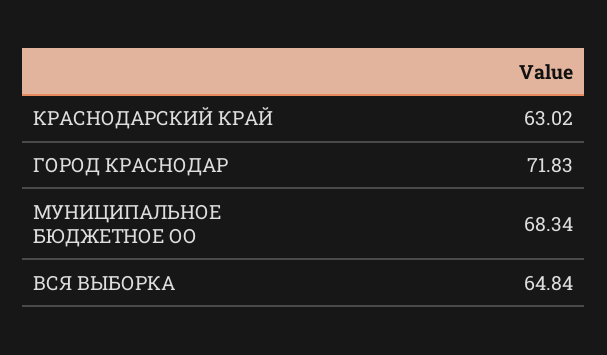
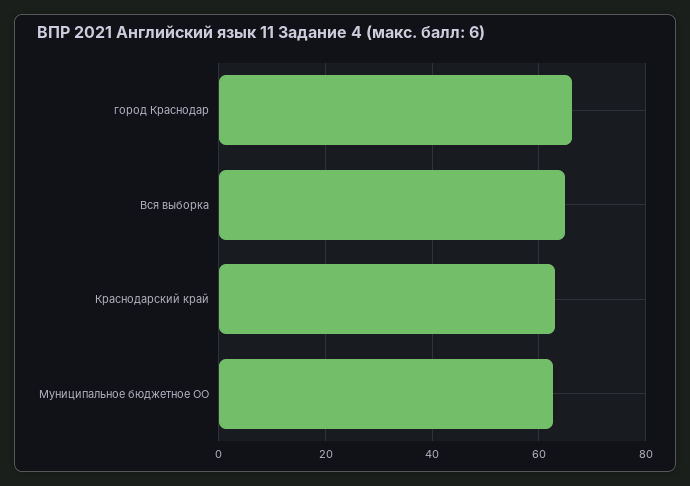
ГОРОД КРАСНОДАР: 71.83 -> 66
МУНИЦИПАЛЬНОЕ БЮДЖЕТНОЕ ОО: 68.34 -> 62

